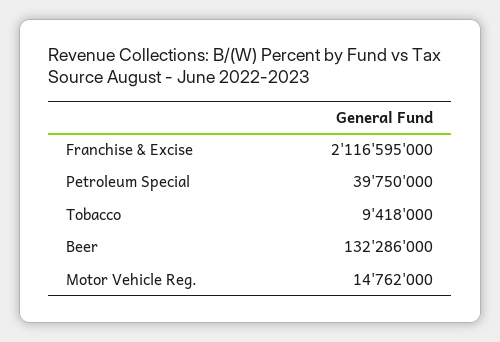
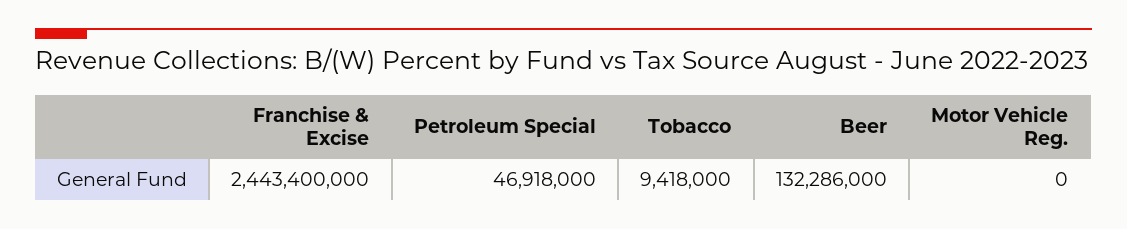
Franchise & Excise: 2116595000 -> 2443400000
Petroleum Special: 39750000 -> 46918000
Motor Vehicle Reg.: 14762000 -> 0

